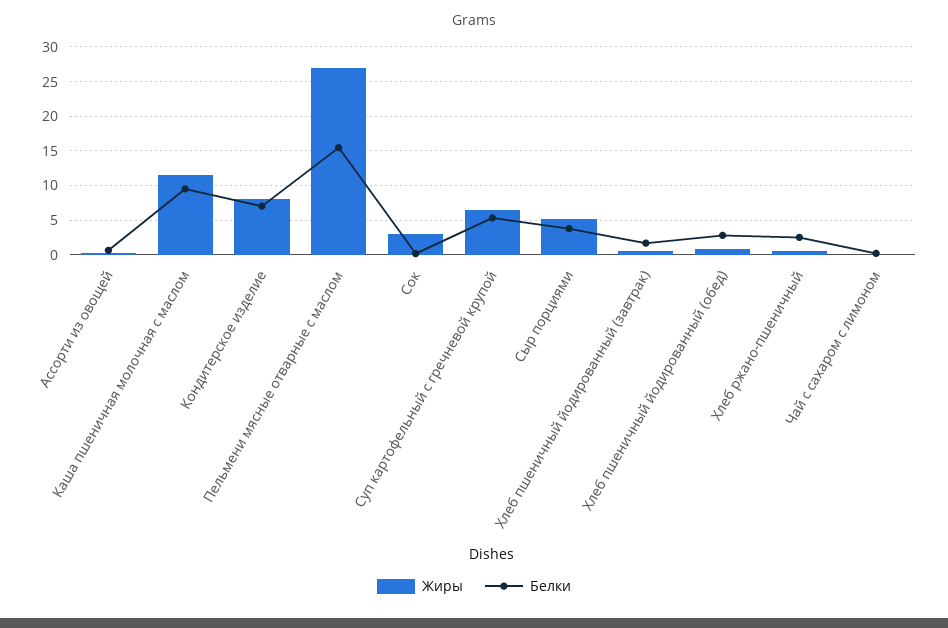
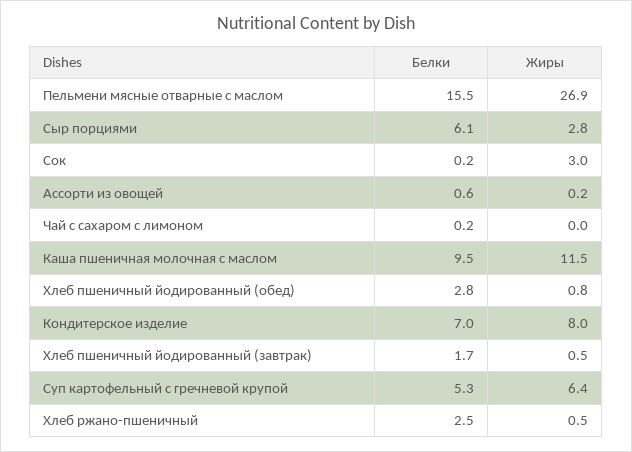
Жиры, Сыр порциями: 5 -> 2.8
Белки, Сыр порциями: 4 -> 6.1

